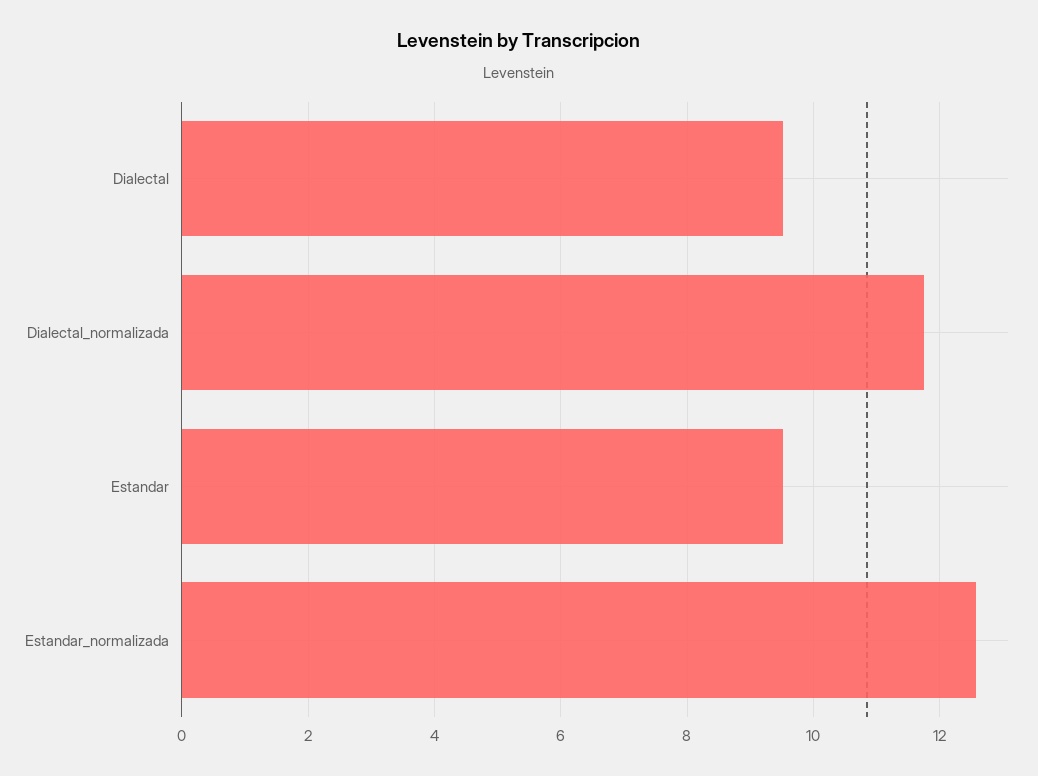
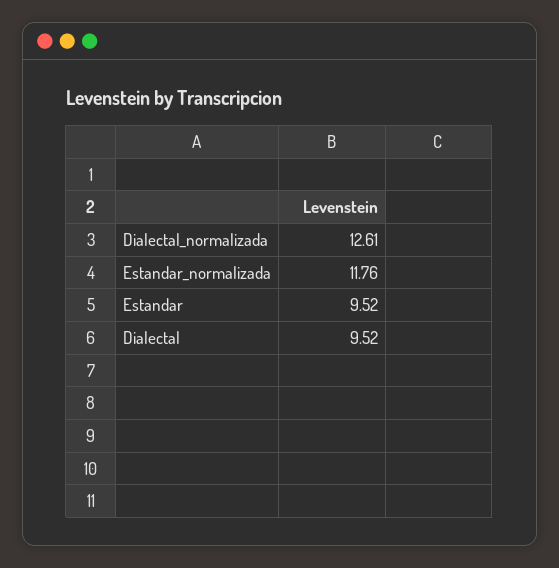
Dialectal_normalizada: 11.8 -> 12.61
Estandar_normalizada: 12.6 -> 11.76

